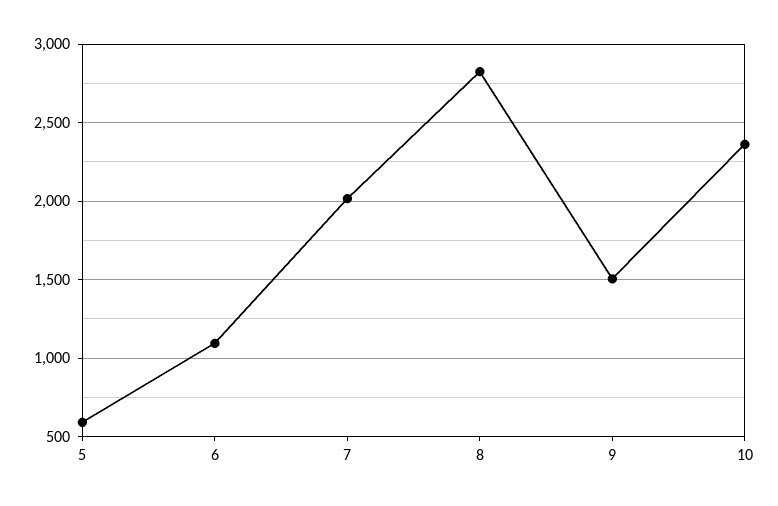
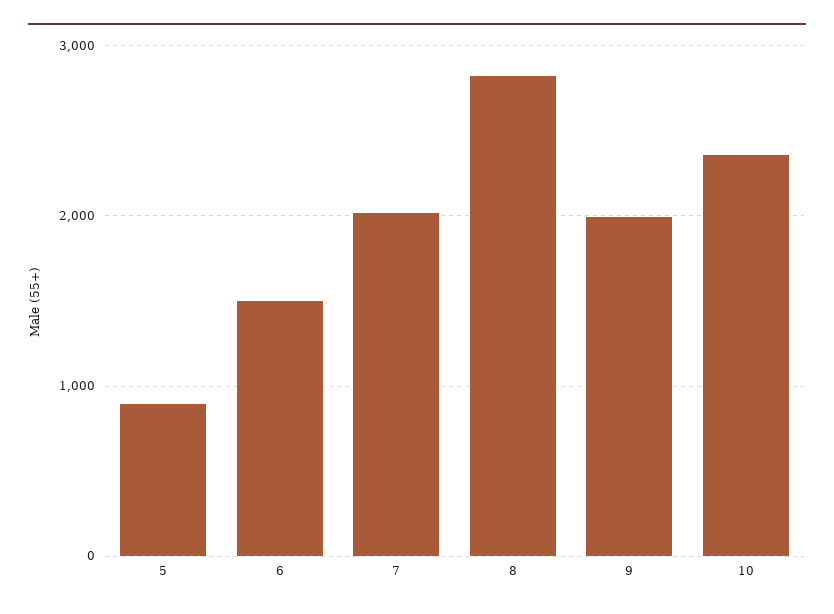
5: 600 -> 900
6: 1100 -> 1500
9: 1500 -> 2000

